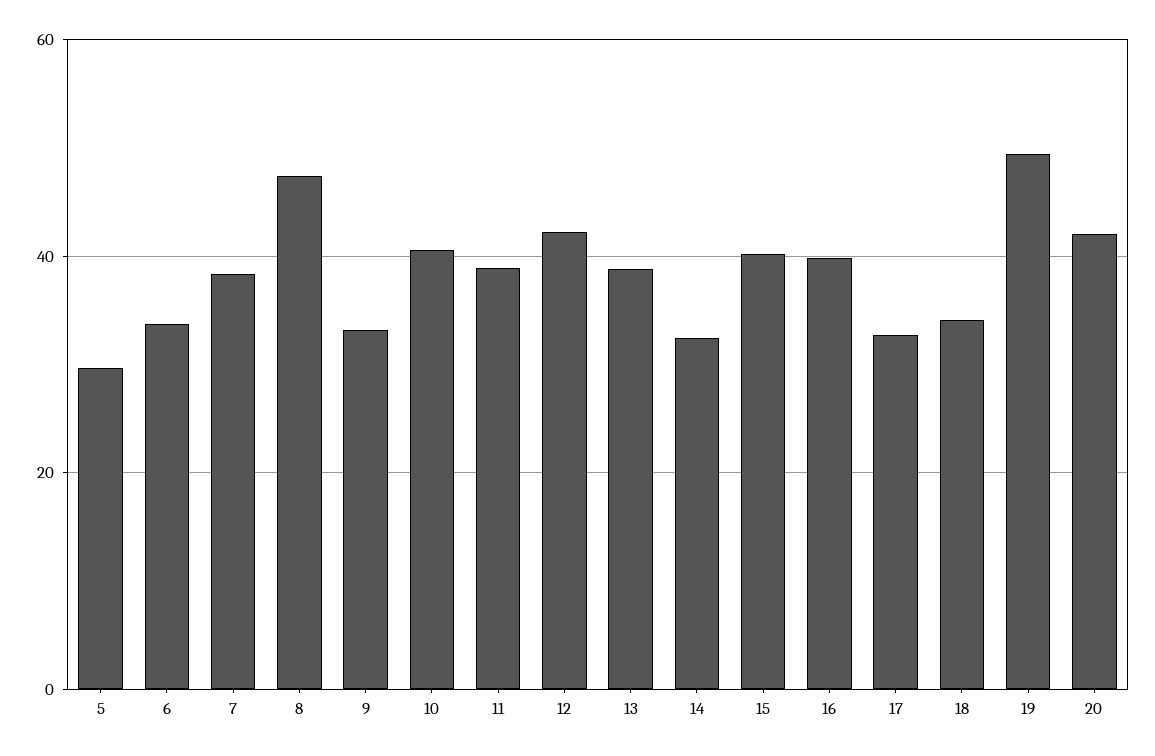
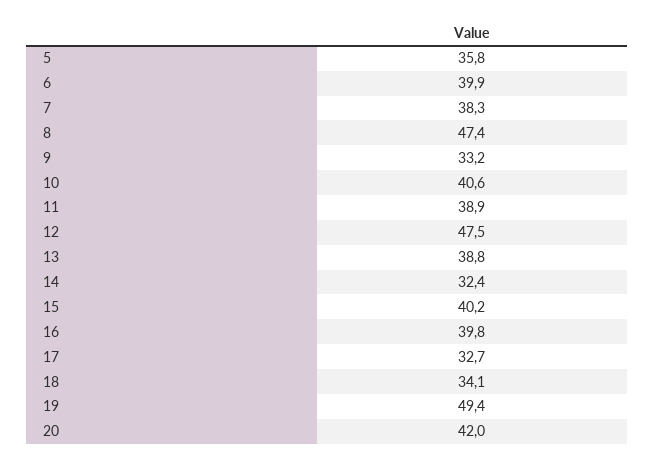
5: 30 -> 35.8
6: 34 -> 39.9
12: 42 -> 47.5

